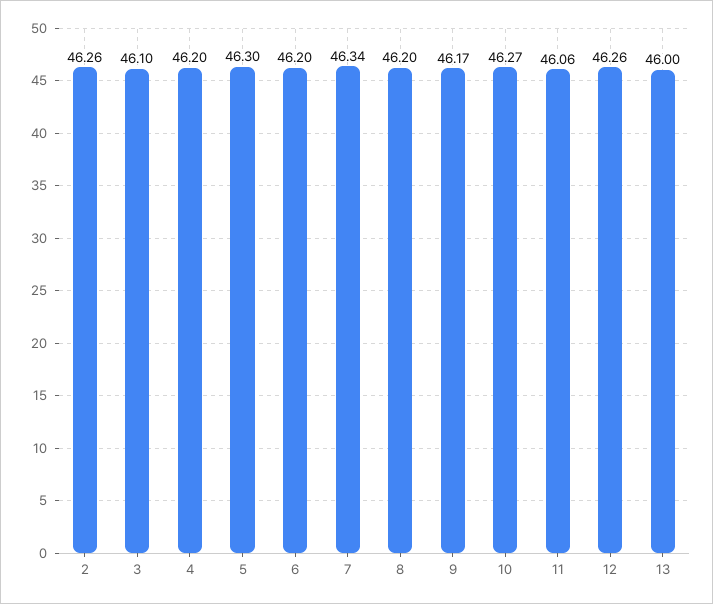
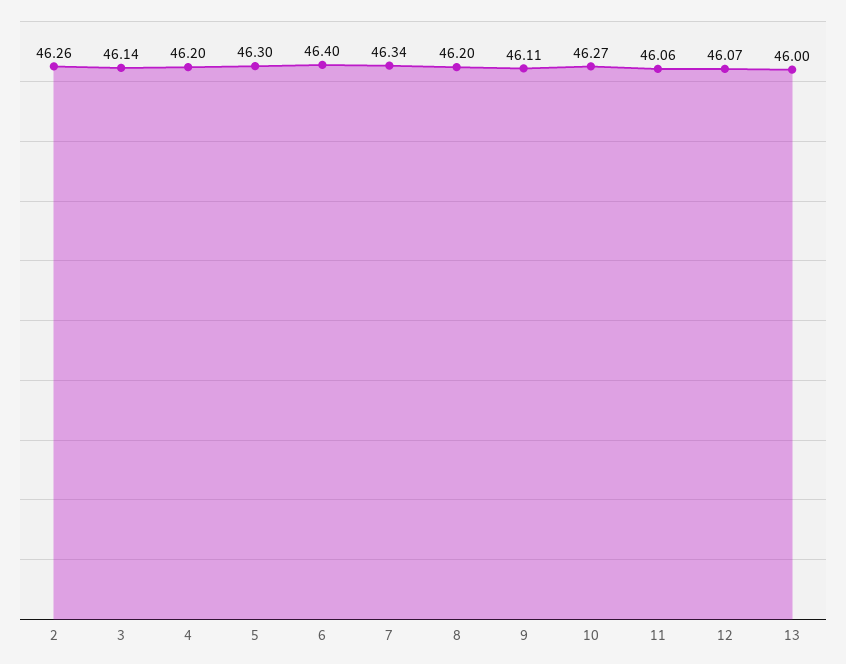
3: 46.1 -> 46.14
6: 46.2 -> 46.4
9: 46.17 -> 46.11
12: 46.26 -> 46.07

